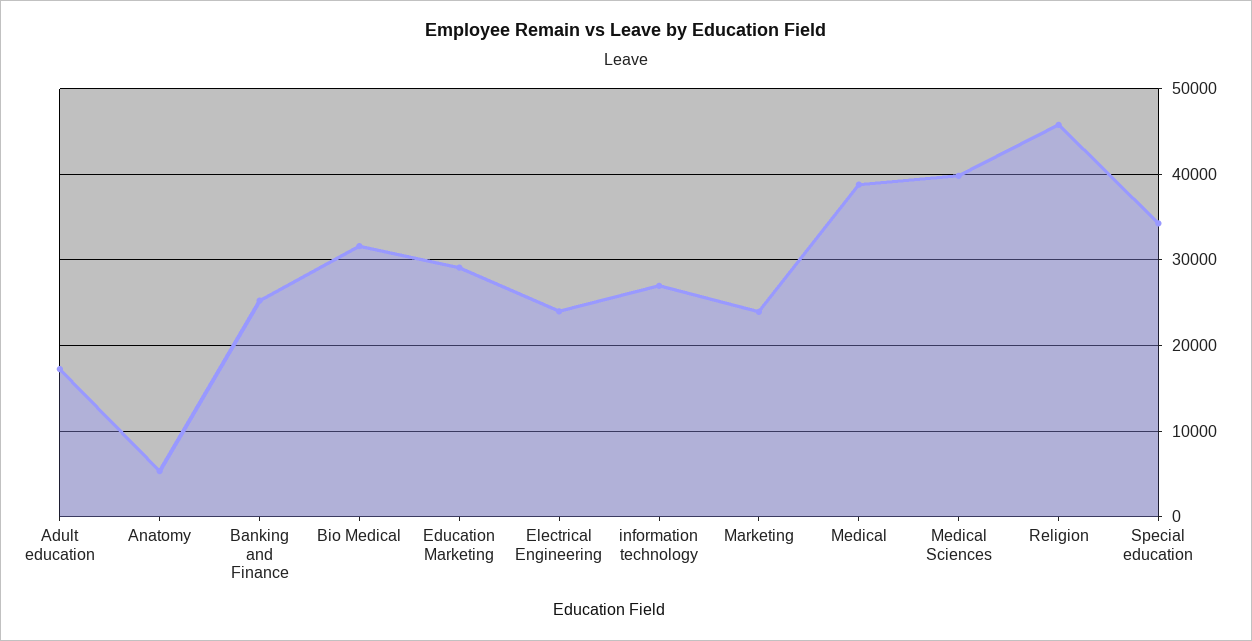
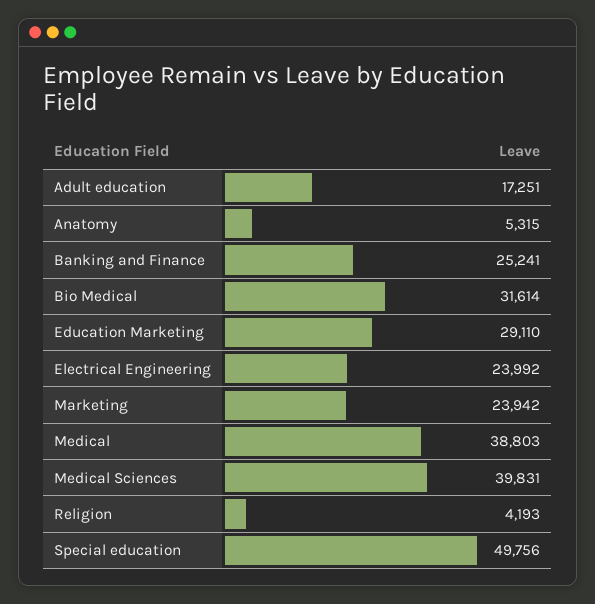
information technology: 27000 -> none
Religion: 46000 -> 4193
Special education: 34000 -> 49756

